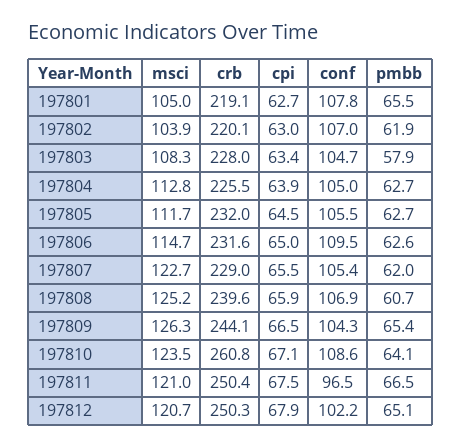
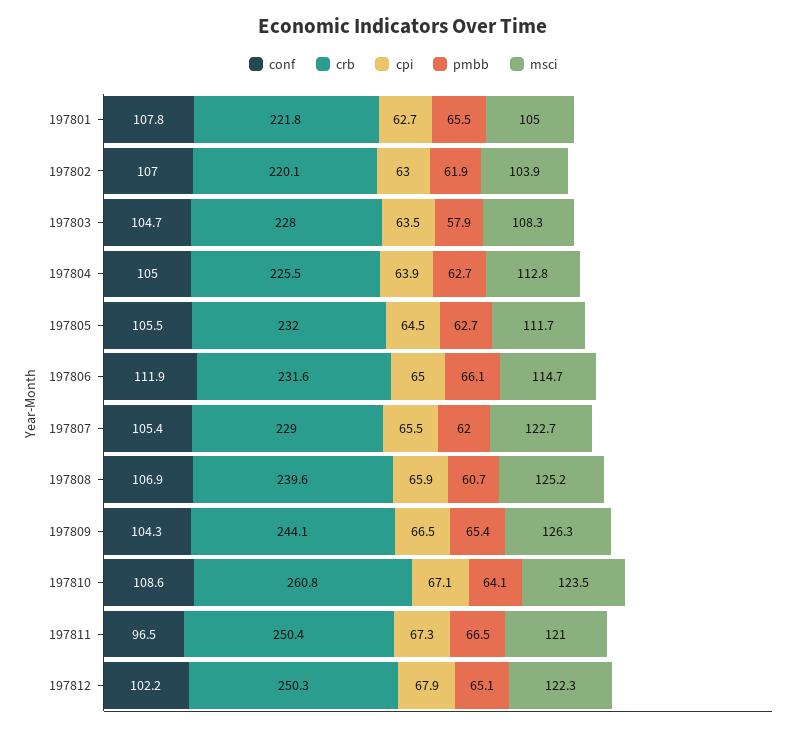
crb, 197801: 219.1 -> 221.8
cpi, 197803: 63.4 -> 63.5
conf, 197806: 109.5 -> 111.9
pmbb, 197806: 62.6 -> 66.1
cpi, 197811: 67.5 -> 67.3
msci, 197812: 120.7 -> 122.3

